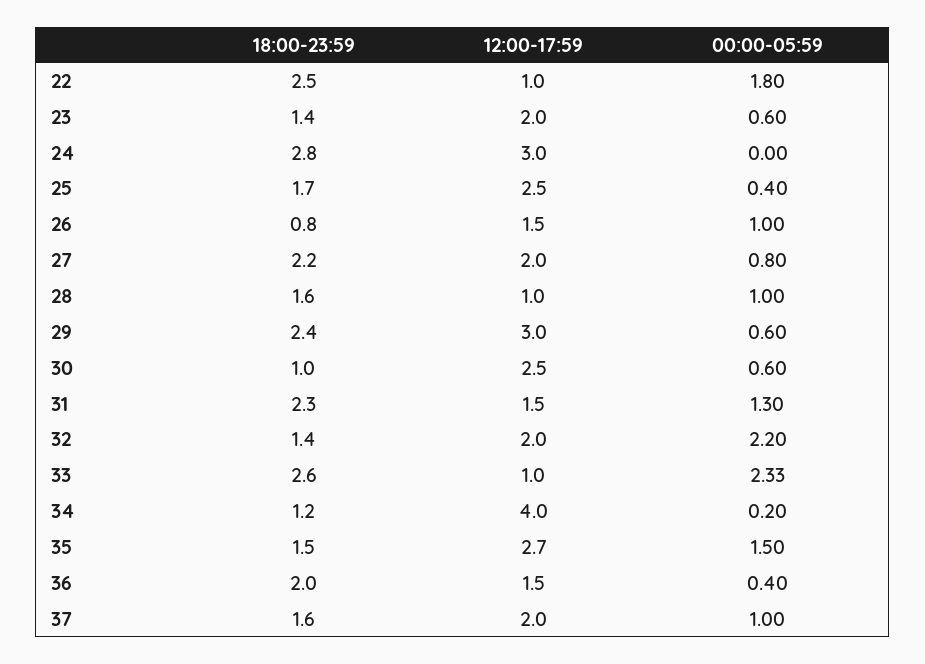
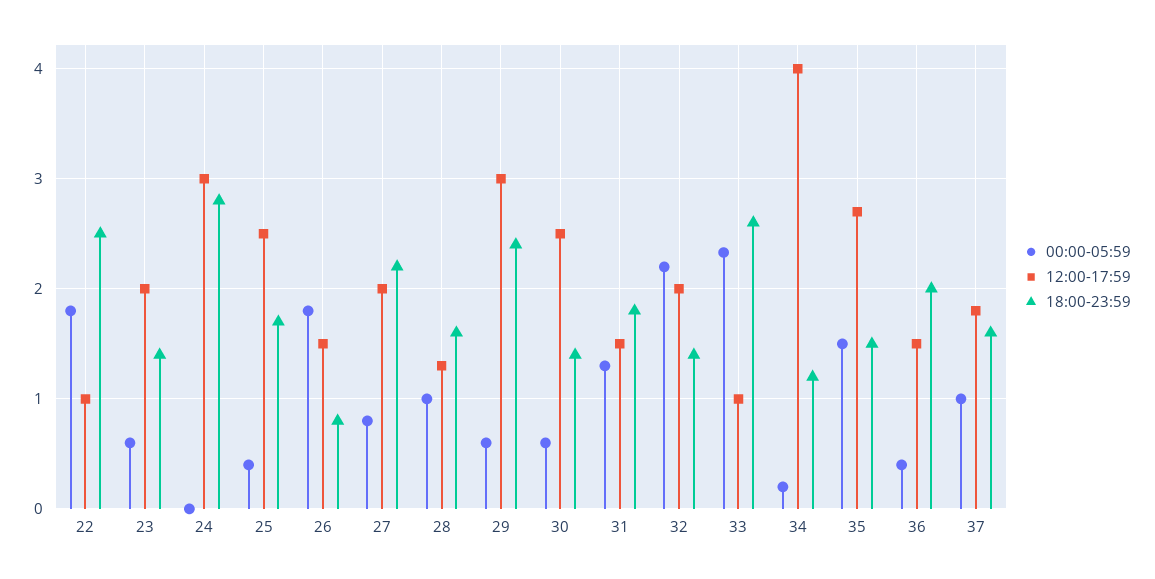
00:00-05:59, 26: 1 -> 1.8
12:00-17:59, 28: 1 -> 1.3
18:00-23:59, 30: 1 -> 1.4
18:00-23:59, 31: 2.3 -> 1.8
12:00-17:59, 37: 2 -> 1.8

